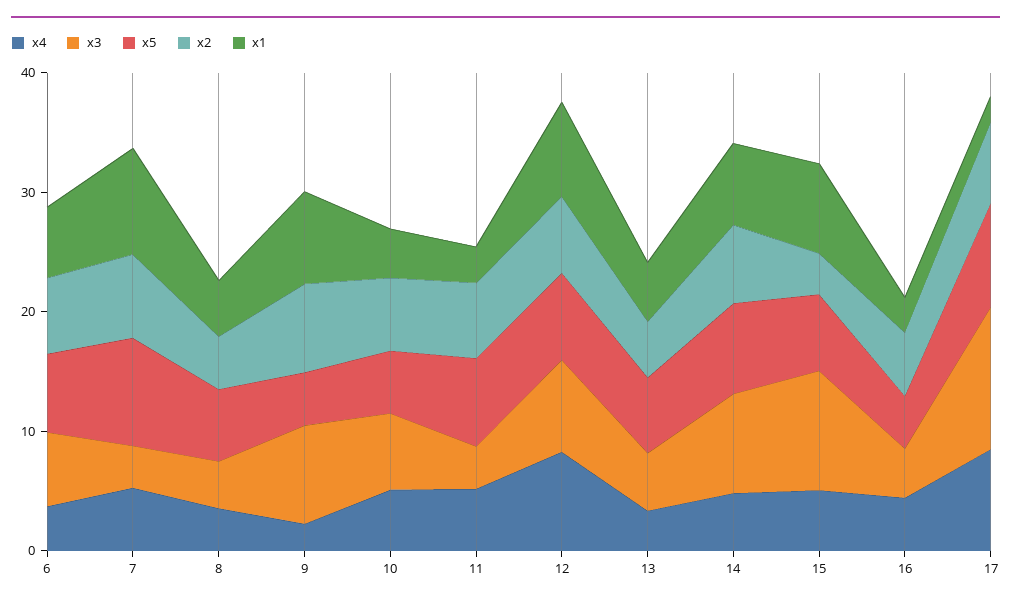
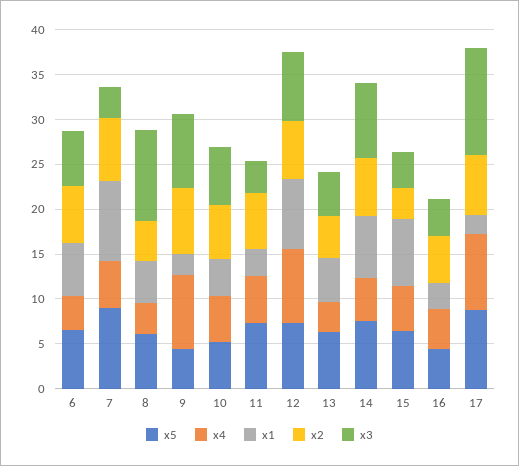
x3, 8: 4 -> 10
x4, 9: 2 -> 8
x1, 9: 8 -> 2
x3, 15: 10 -> 4

